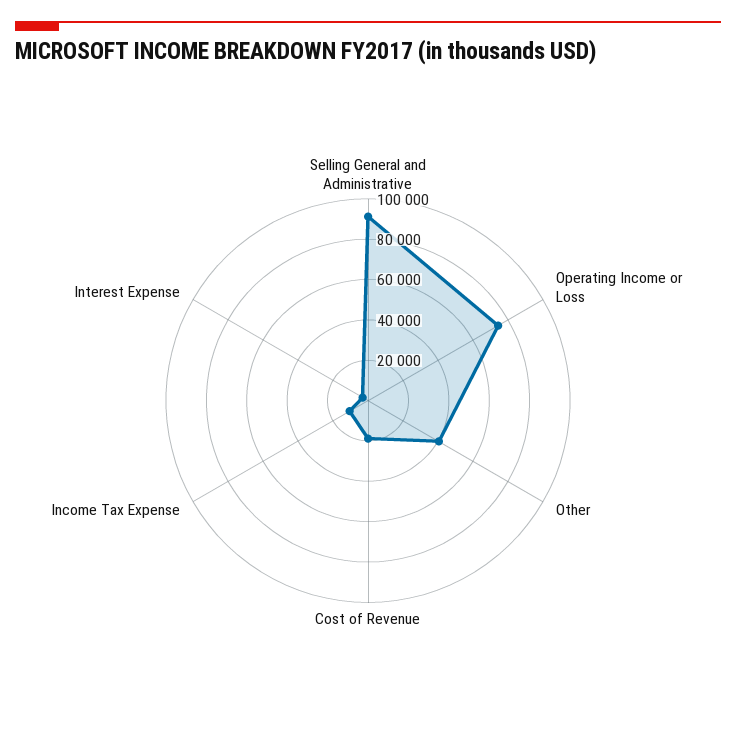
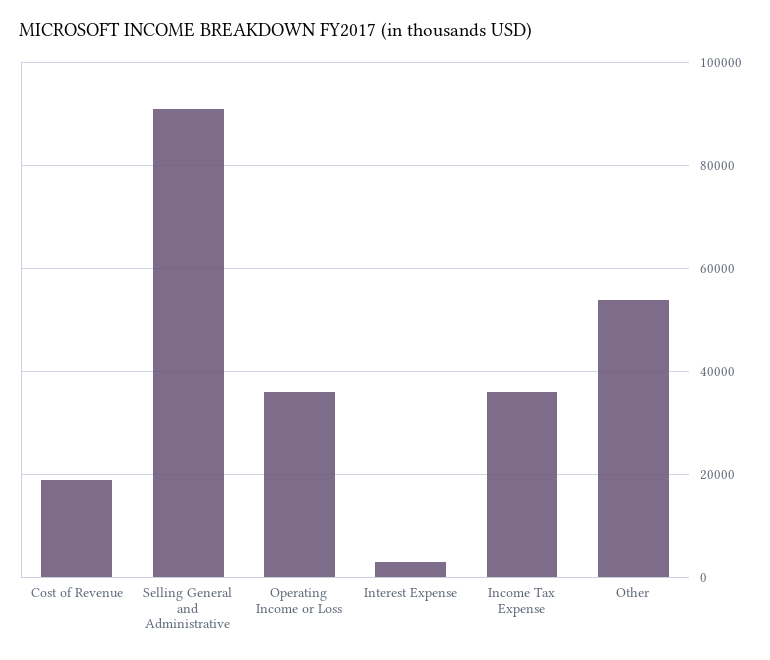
Operating Income or Loss: 75000 -> 36000
Other: 40000 -> 54000
Income Tax Expense: 10000 -> 36000

